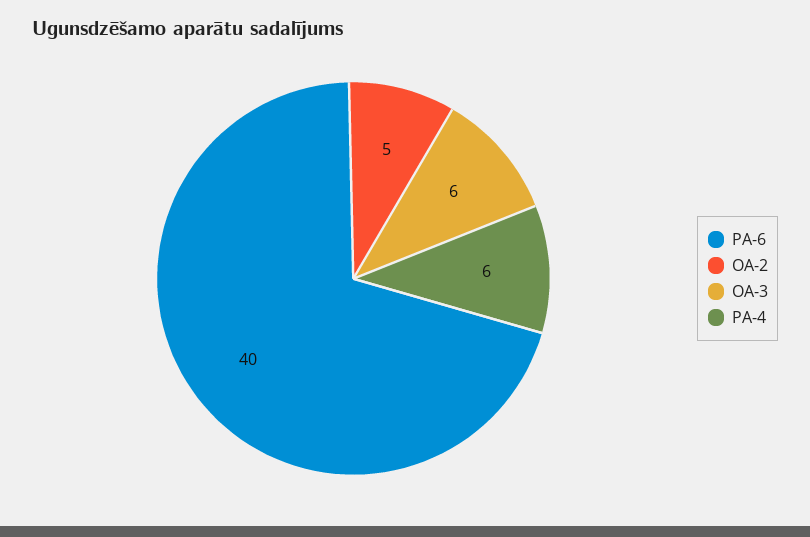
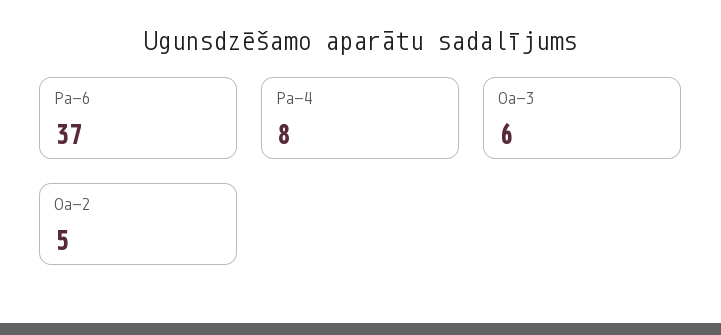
PA-6: 40 -> 37
PA-4: 6 -> 8

